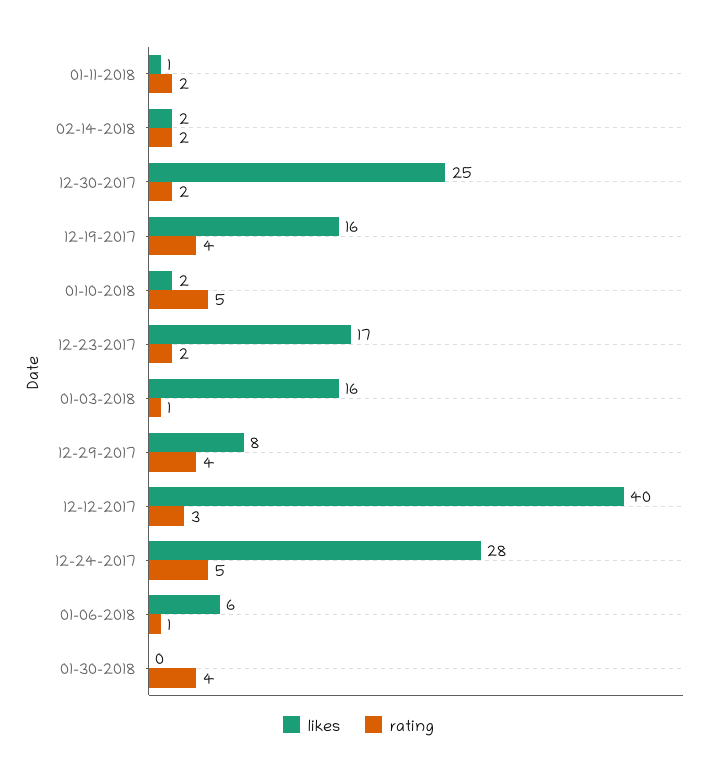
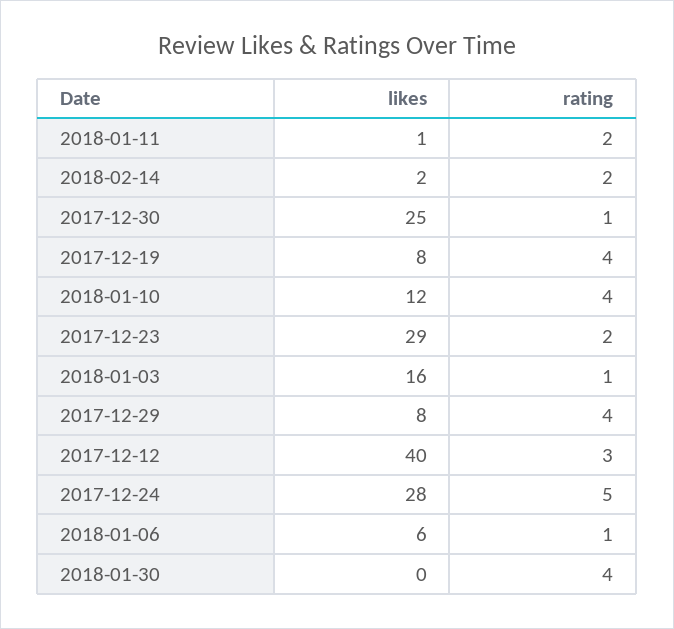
rating, 12-30-2017: 2 -> 1
likes, 12-19-2017: 16 -> 8
likes, 01-10-2018: 2 -> 12
rating, 01-10-2018: 5 -> 4
likes, 12-23-2017: 17 -> 29

